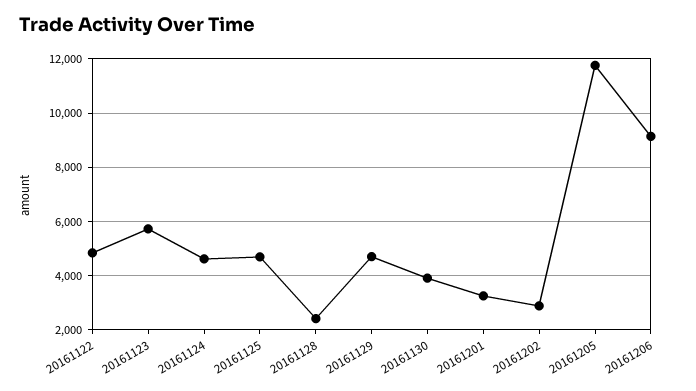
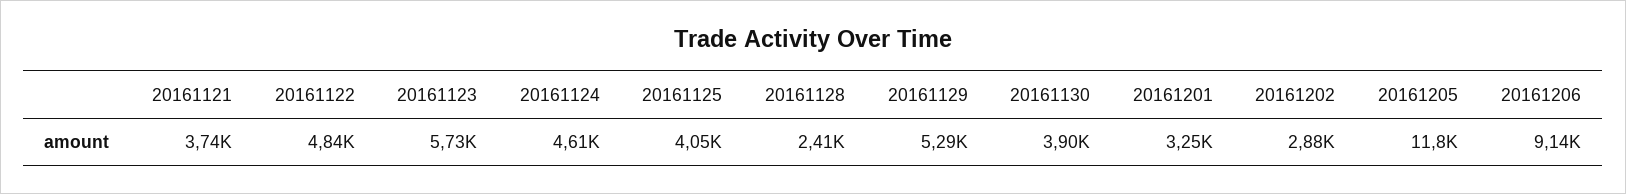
20161125: 4750 -> 4050
20161129: 4750 -> 5290
20161121: none -> 3740

